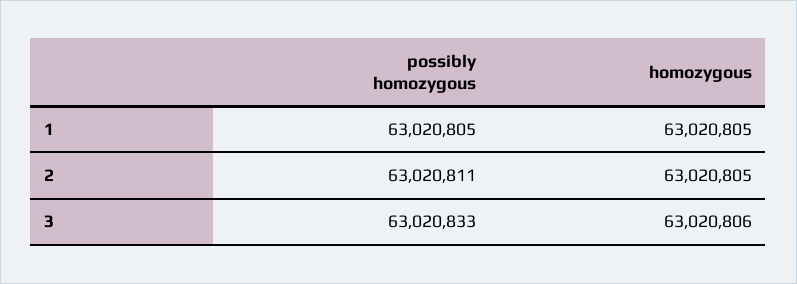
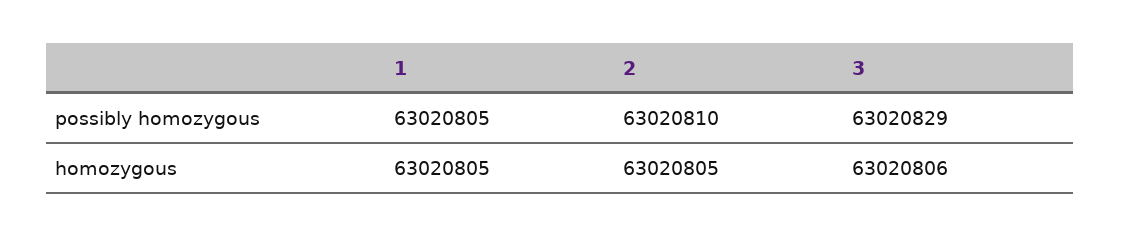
possibly homozygous, 2: 63020811 -> 63020810
possibly homozygous, 3: 63020833 -> 63020829

